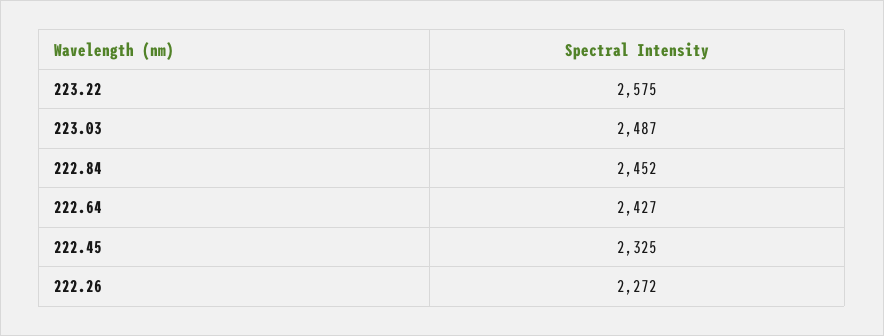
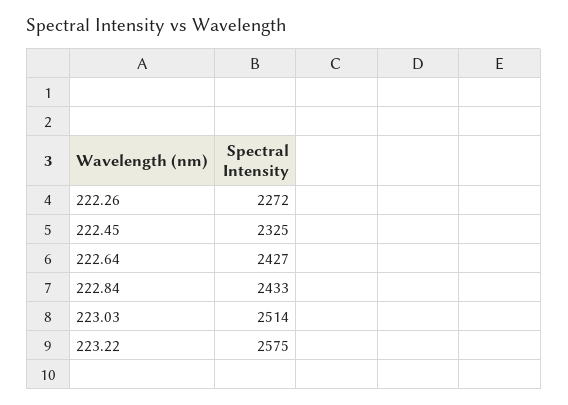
223.03: 2487 -> 2514
222.84: 2452 -> 2433

